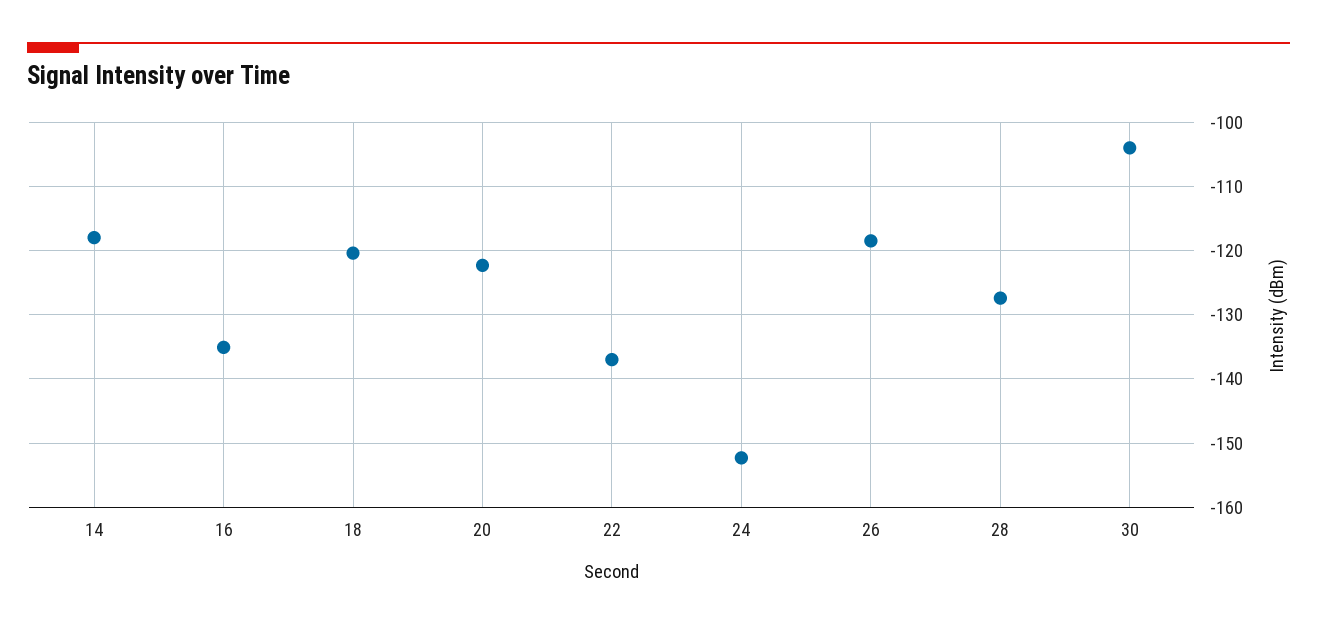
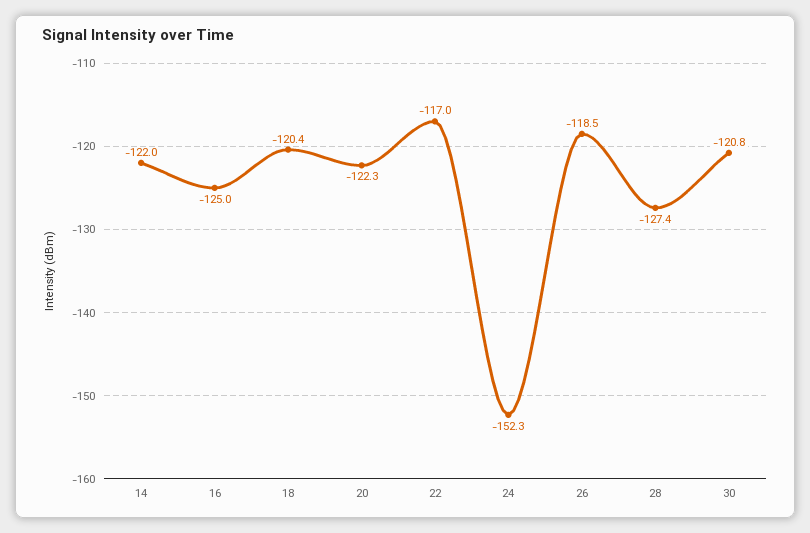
14: -118 -> -122
16: -135 -> -125
22: -137 -> -117
30: -104 -> -120.8

